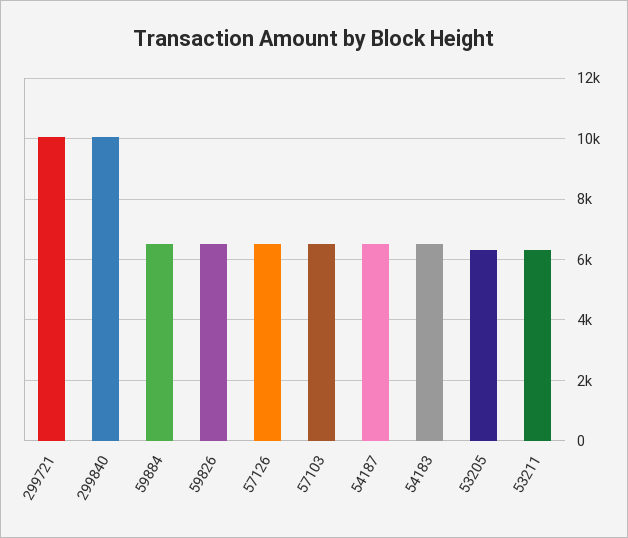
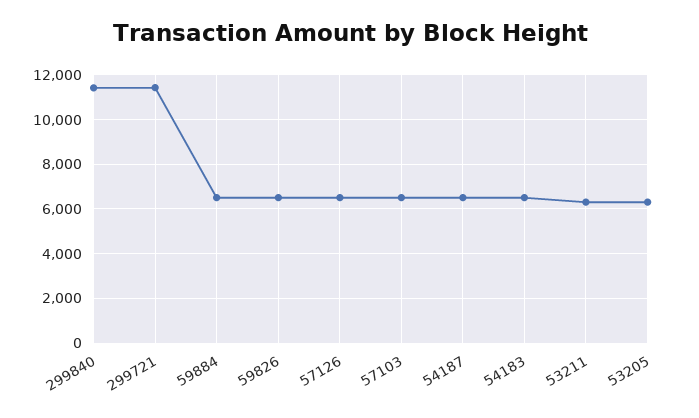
299721: 10000 -> 11500
299840: 10000 -> 11500

